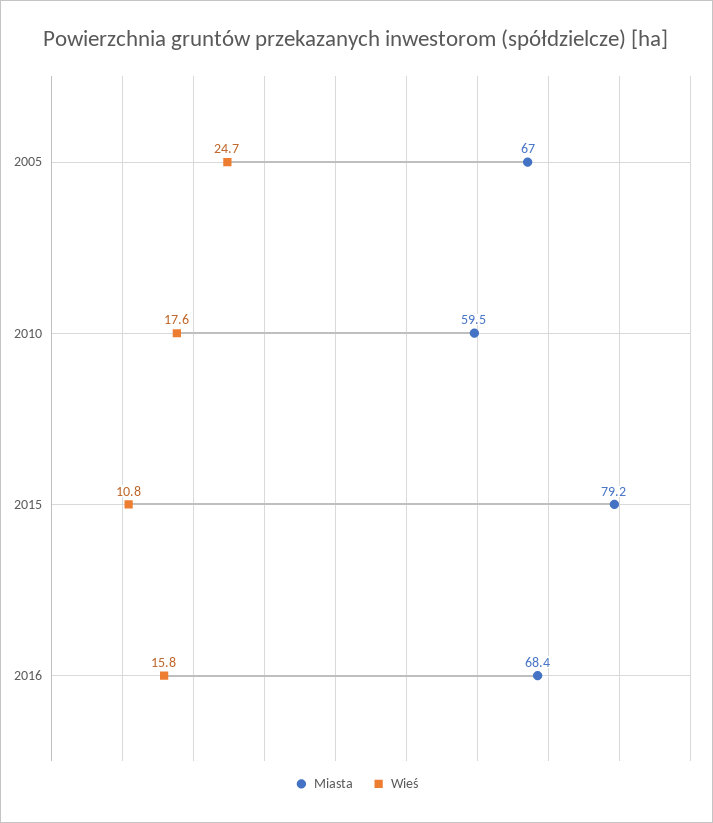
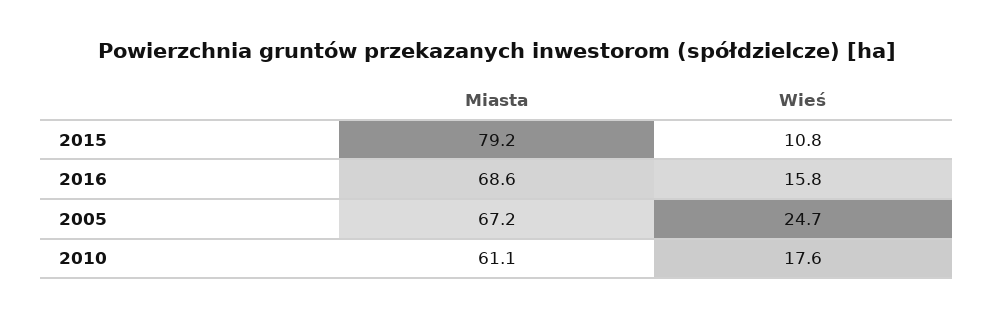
Miasta, 2005: 67 -> 67.2
Miasta, 2010: 59.5 -> 61.1
Miasta, 2016: 68.4 -> 68.6

